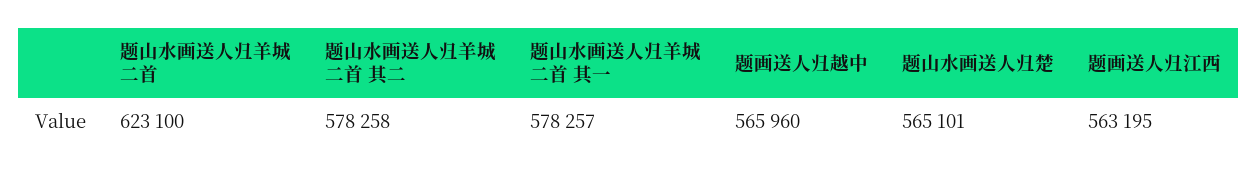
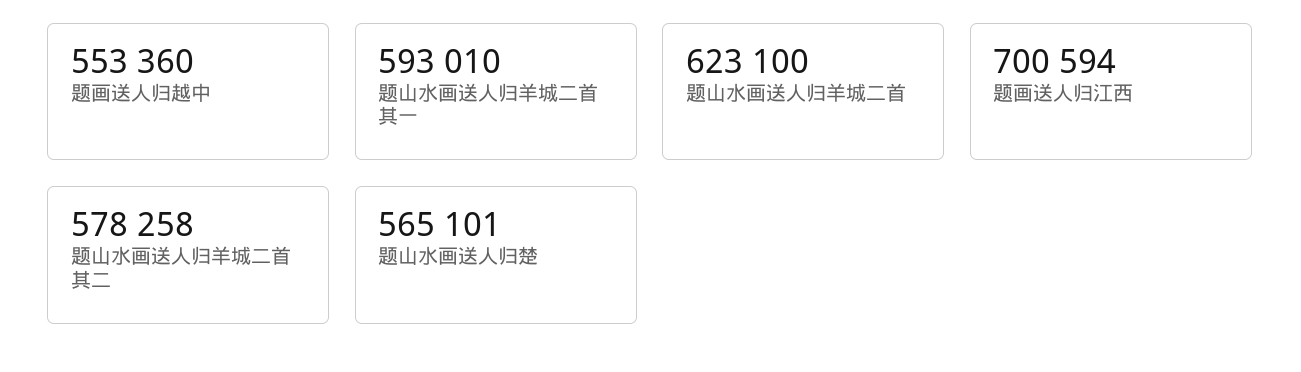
题山水画送人归羊城二首 其一: 578257 -> 593010
题画送人归越中: 565960 -> 553360
题画送人归江西: 563195 -> 700594

